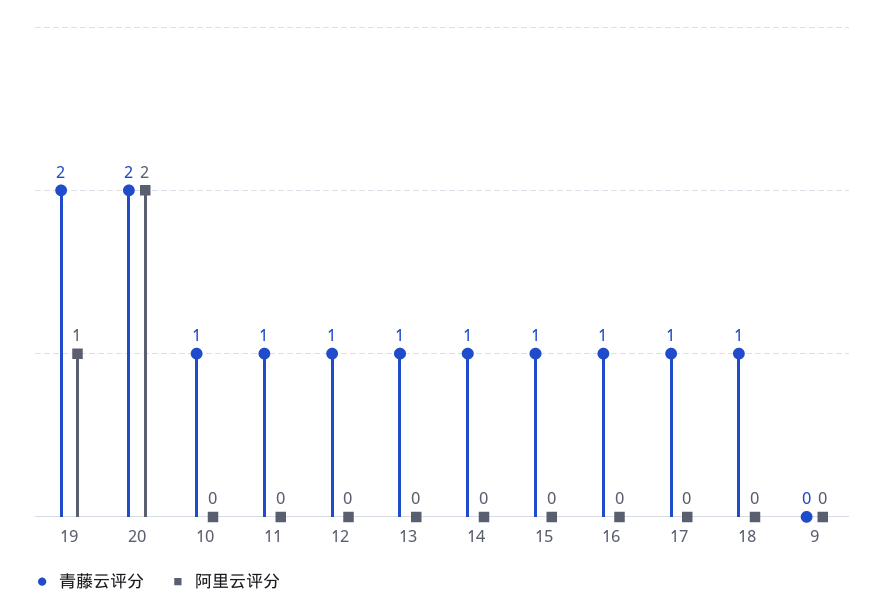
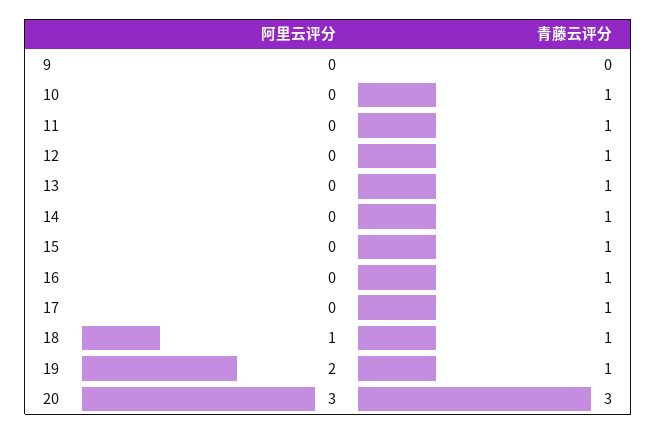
青藤云评分, 19: 2 -> 1
阿里云评分, 19: 1 -> 2
青藤云评分, 20: 2 -> 3
阿里云评分, 20: 2 -> 3
阿里云评分, 18: 0 -> 1

